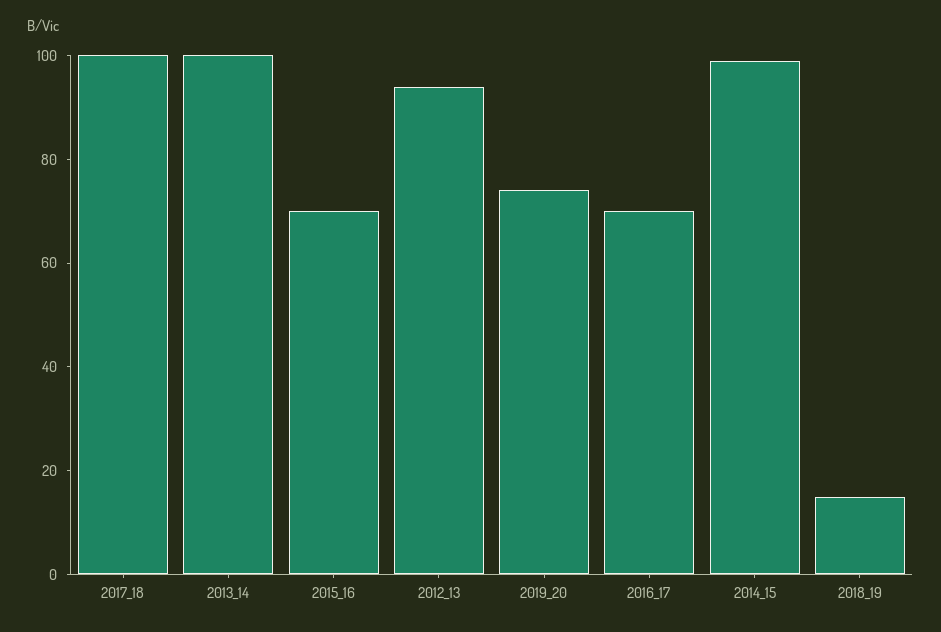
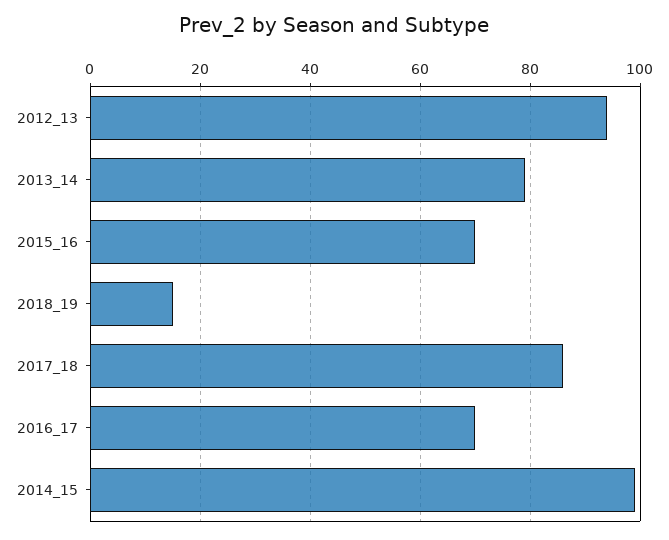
2017_18: 100 -> 85
2013_14: 100 -> 80
2019_20: 75 -> none

